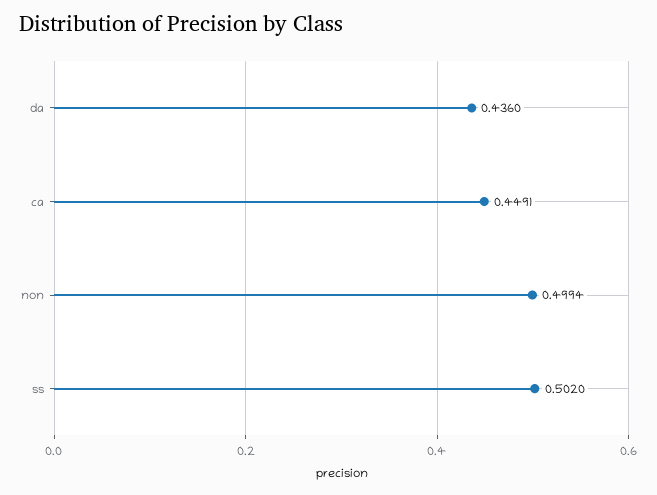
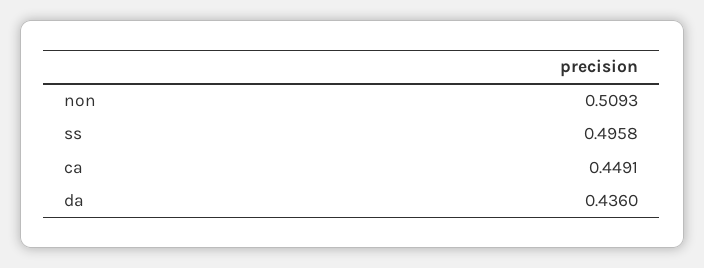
non: 0.4994 -> 0.5093
ss: 0.502 -> 0.4958

